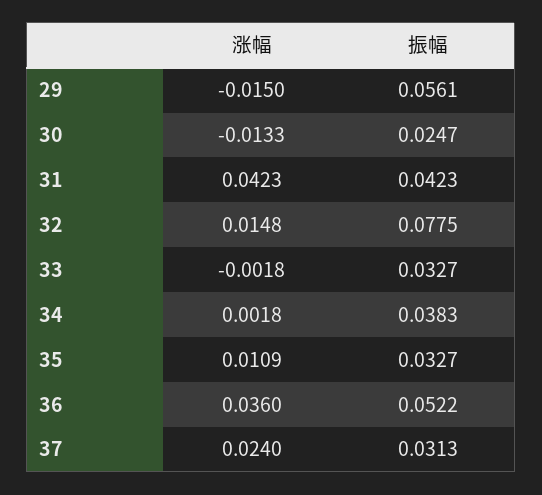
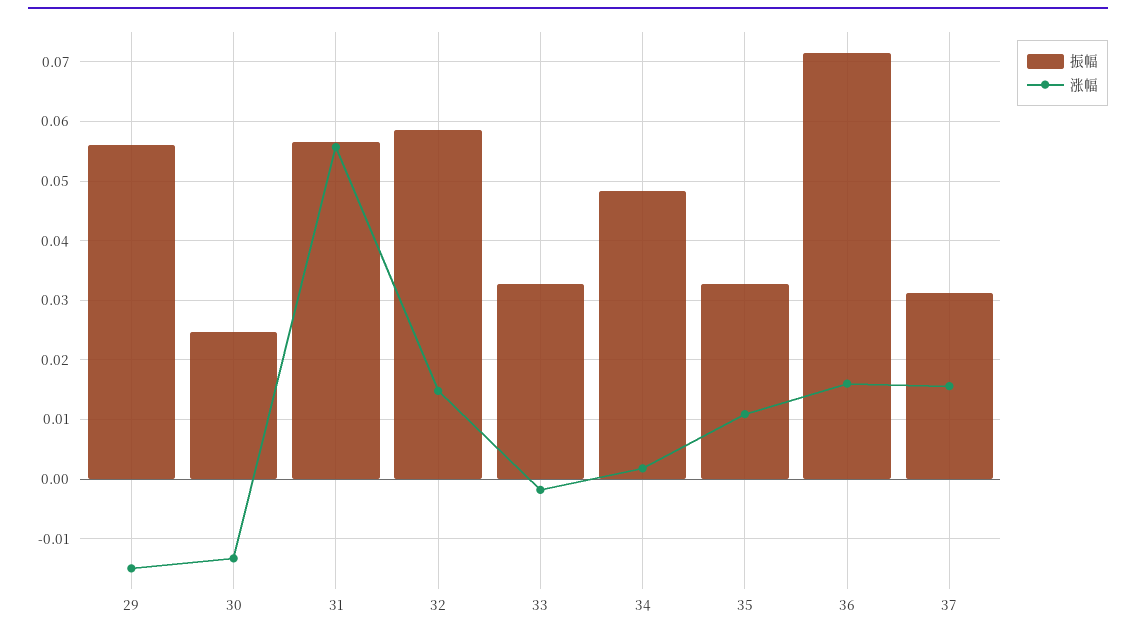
涨幅, 31: 0.0423 -> 0.056
振幅, 31: 0.0423 -> 0.056
振幅, 32: 0.0775 -> 0.058
振幅, 34: 0.0383 -> 0.048
涨幅, 36: 0.036 -> 0.016
振幅, 36: 0.0522 -> 0.072
涨幅, 37: 0.024 -> 0.016

